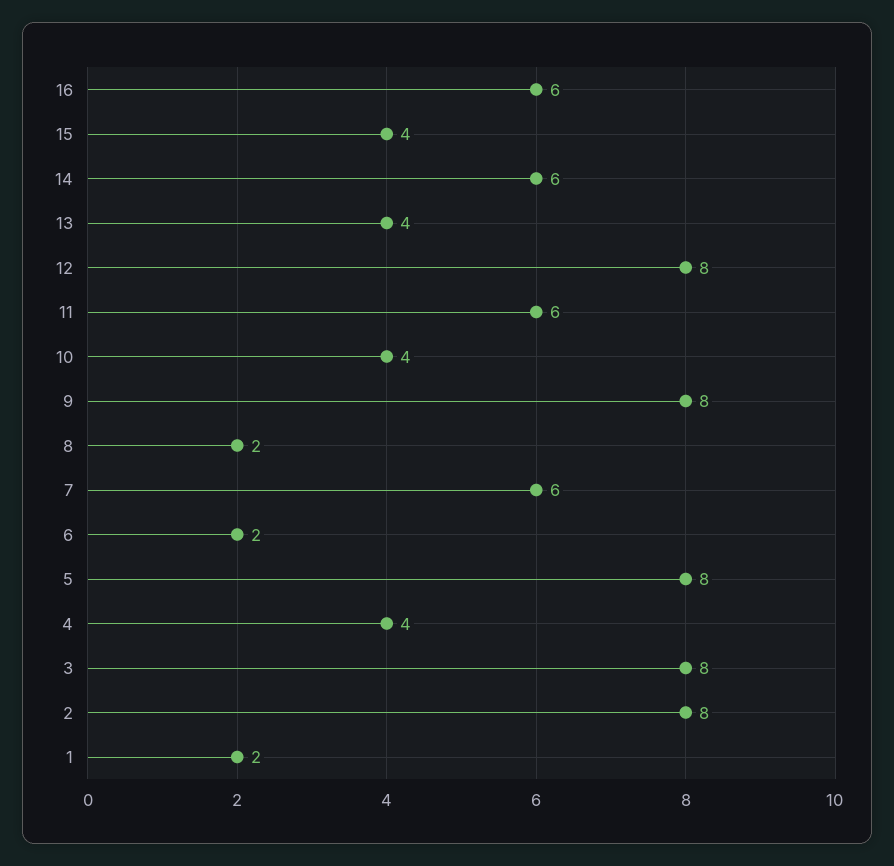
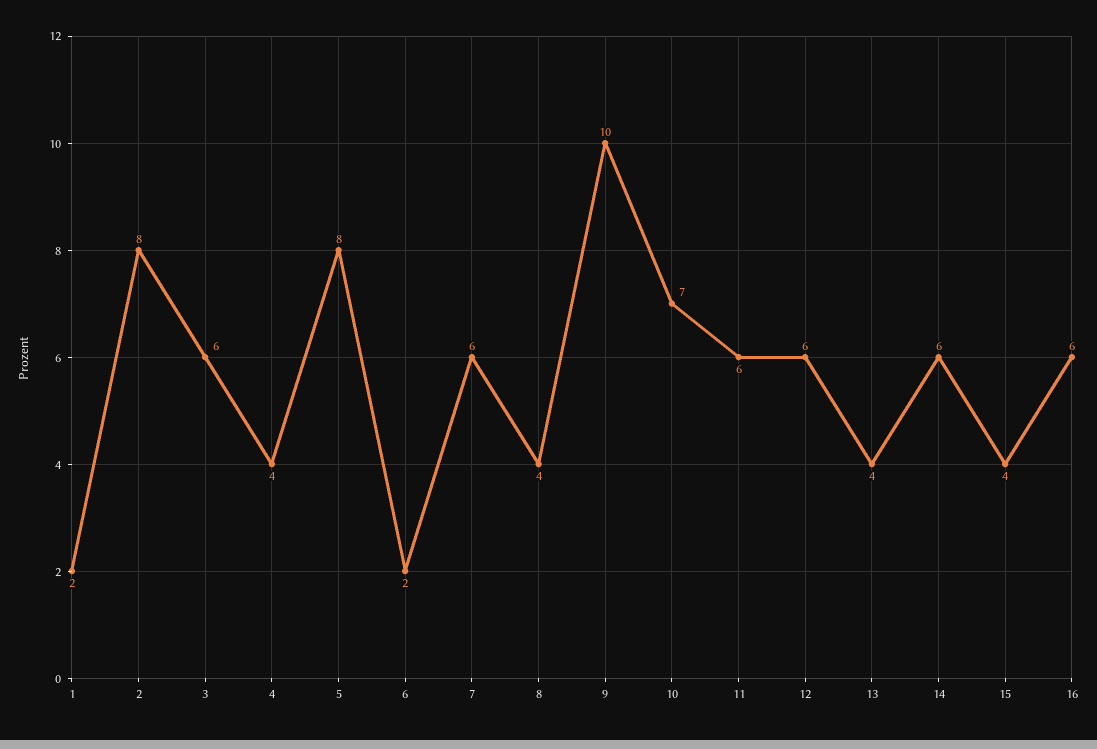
12: 8 -> 6
10: 4 -> 7
9: 8 -> 10
8: 2 -> 4
3: 8 -> 6

